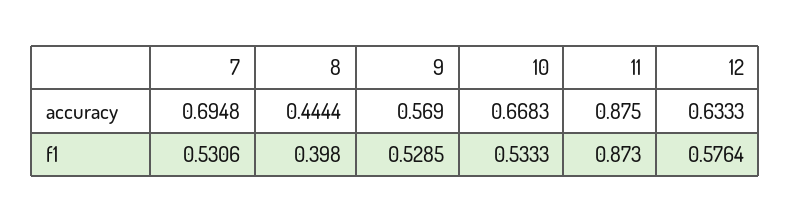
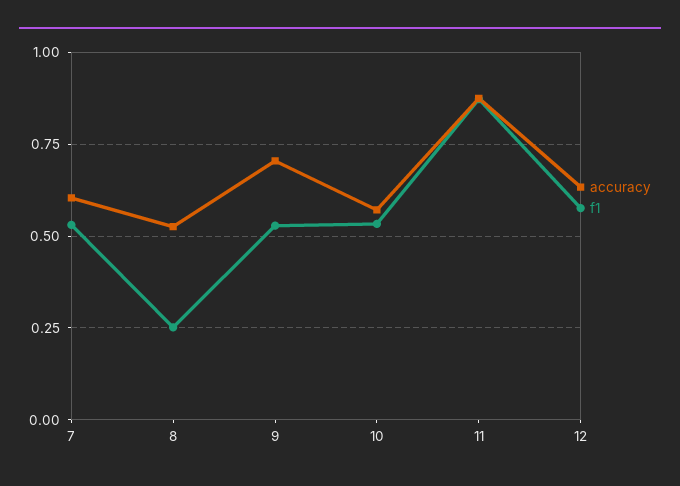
accuracy, 7: 0.6948 -> 0.6
accuracy, 8: 0.4444 -> 0.525
accuracy, 9: 0.569 -> 0.7
accuracy, 10: 0.6683 -> 0.575
f1, 8: 0.398 -> 0.25

